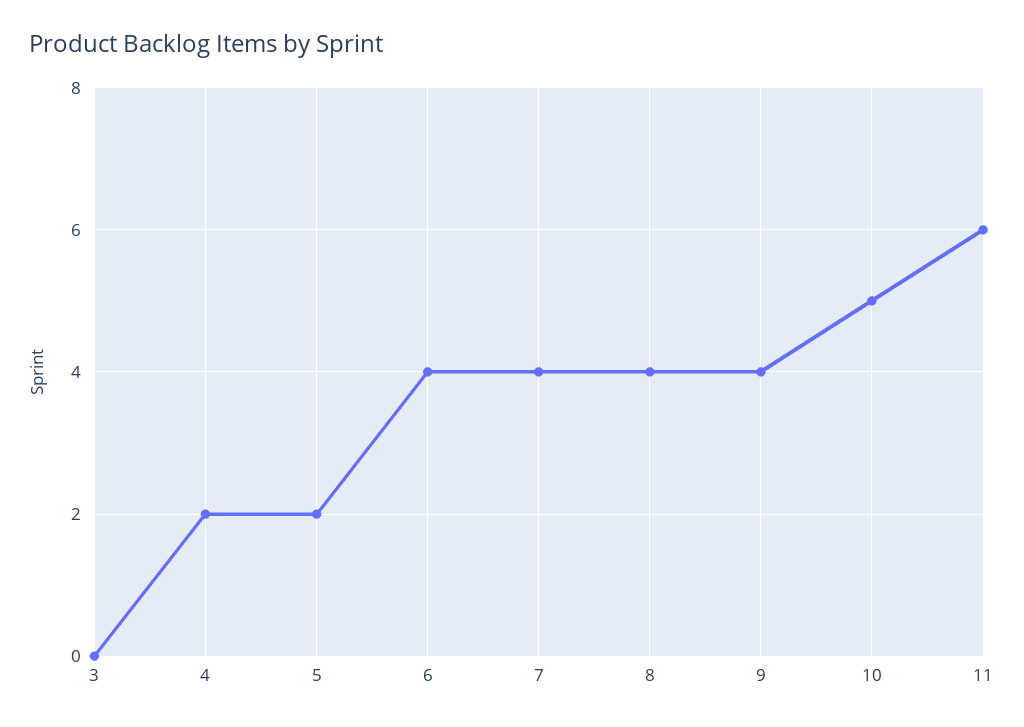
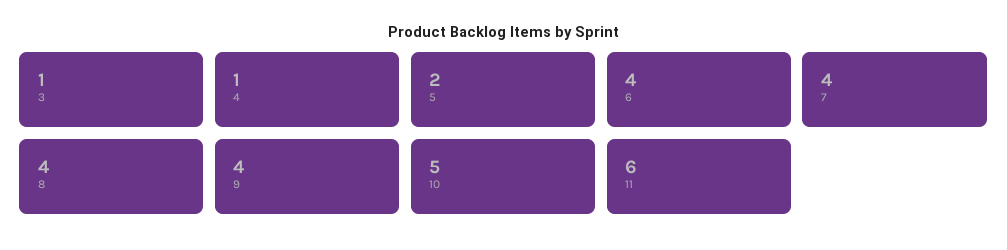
3: 0 -> 1
4: 2 -> 1

